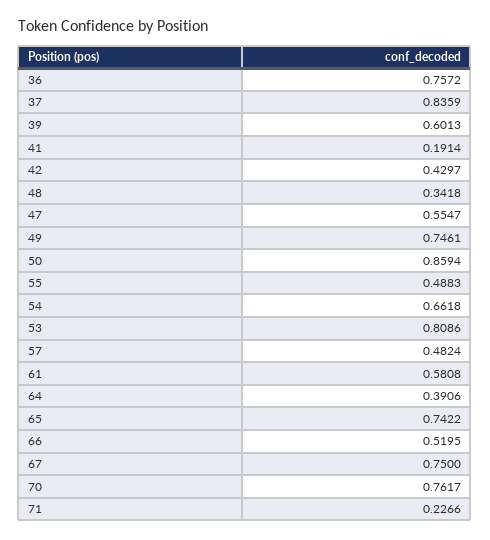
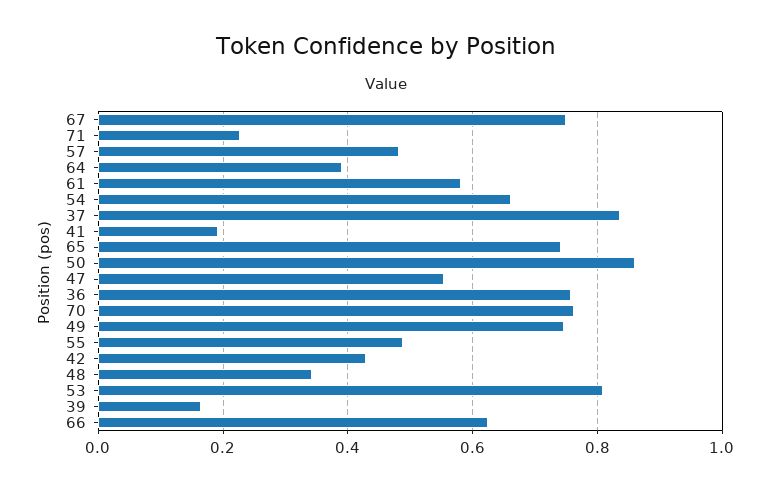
39: 0.6013 -> 0.16
66: 0.5195 -> 0.62

